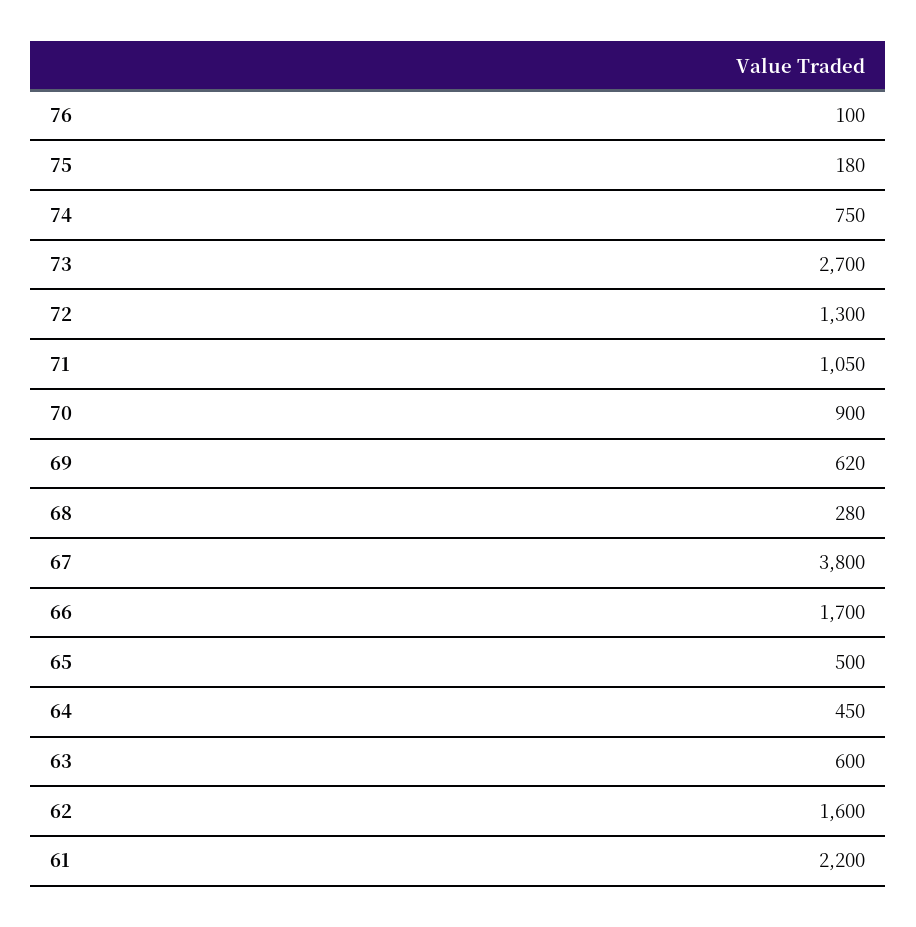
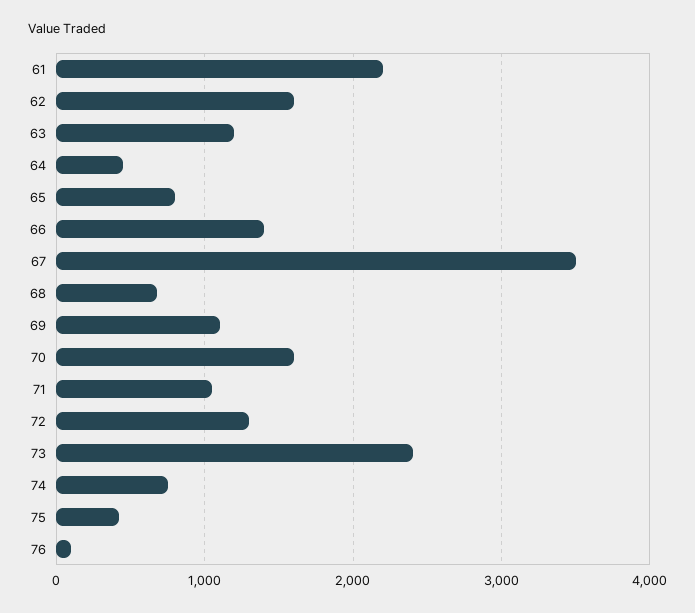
75: 180 -> 400
73: 2700 -> 2400
70: 900 -> 1600
69: 620 -> 1100
68: 280 -> 700
67: 3800 -> 3500
66: 1700 -> 1400
65: 500 -> 800
63: 600 -> 1200

